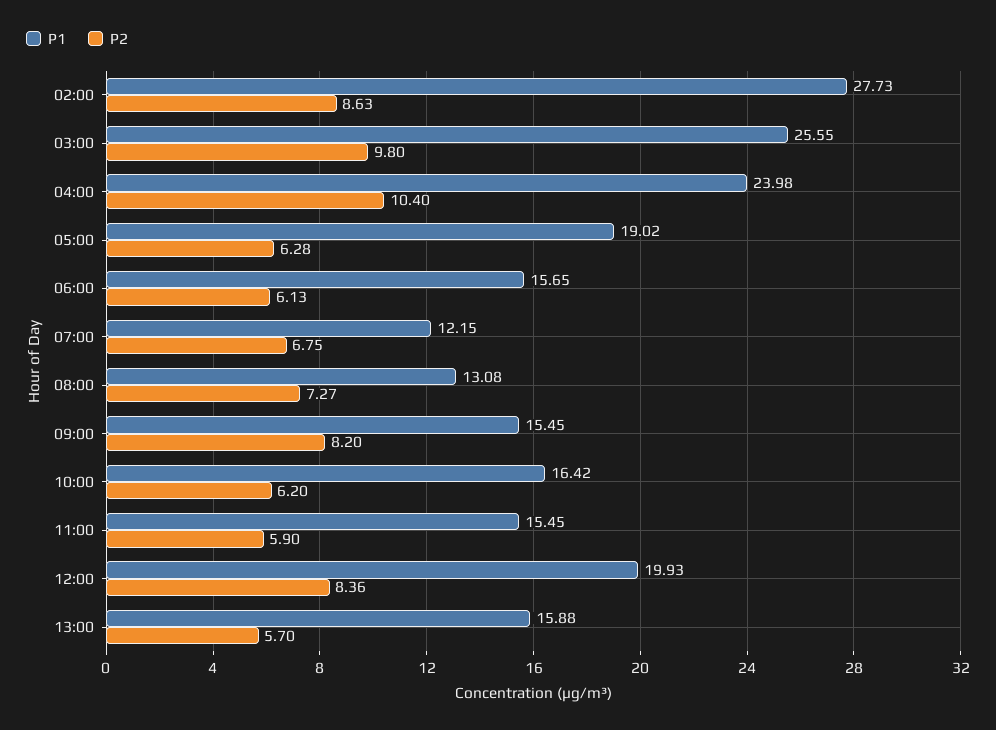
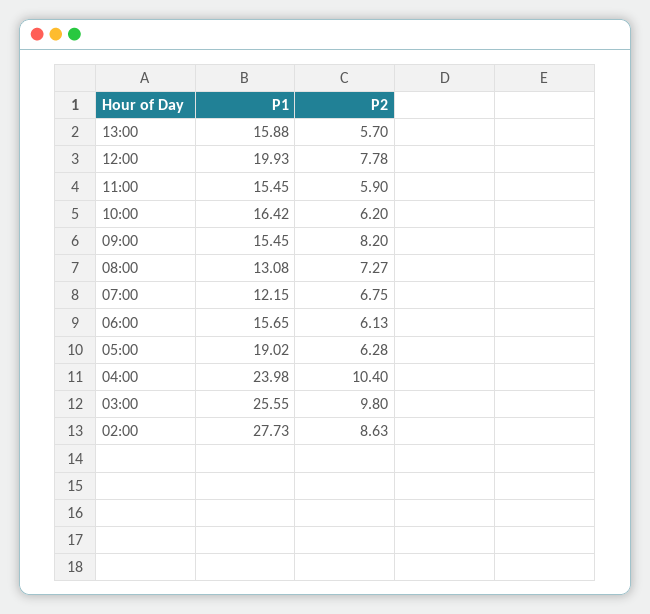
P2, 12:00: 8.36 -> 7.78

